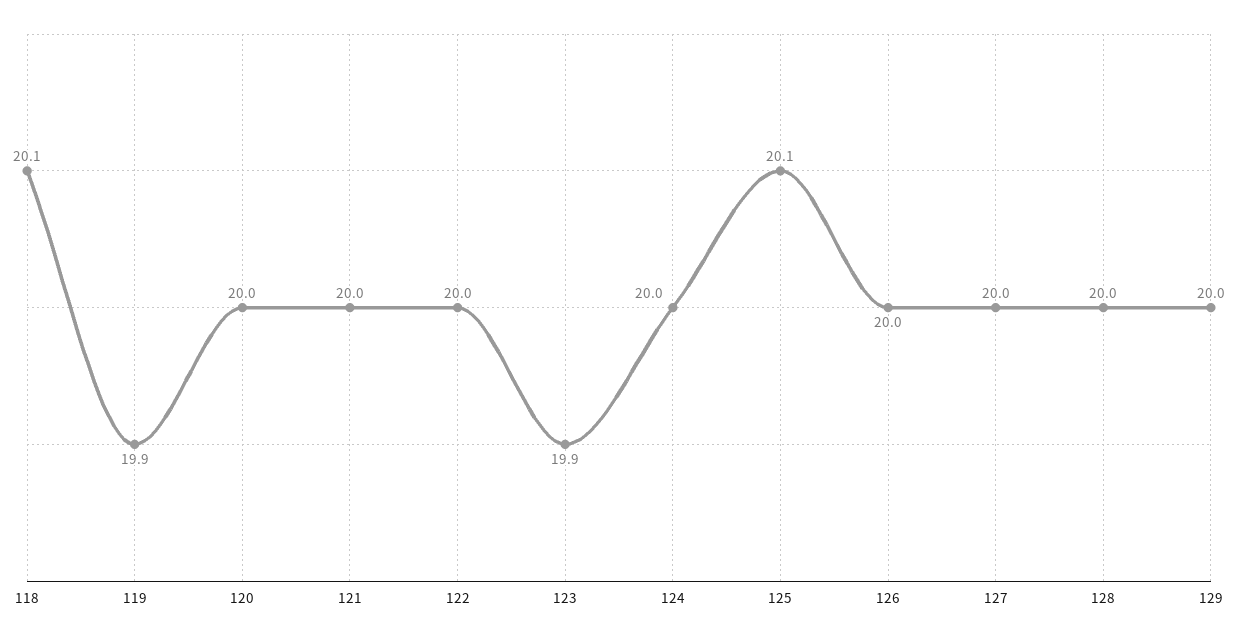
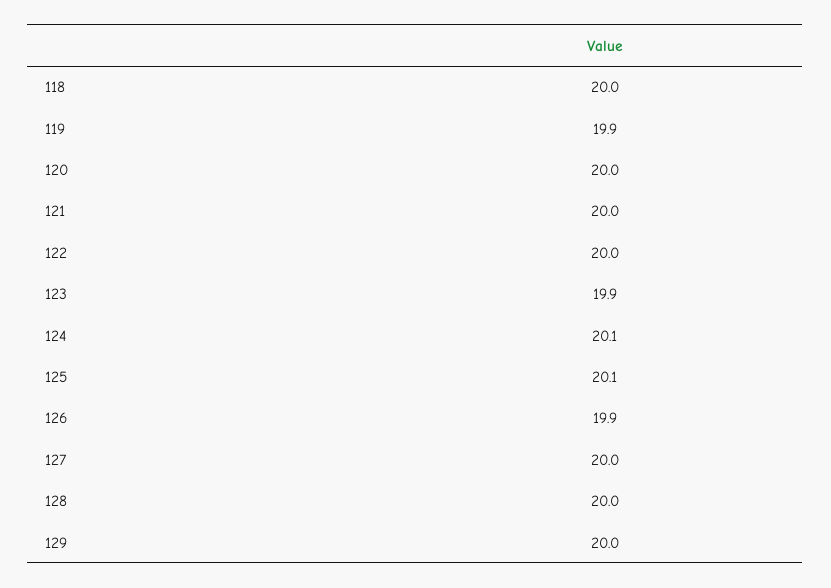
118: 20.1 -> 20
124: 20 -> 20.1
126: 20 -> 19.9

